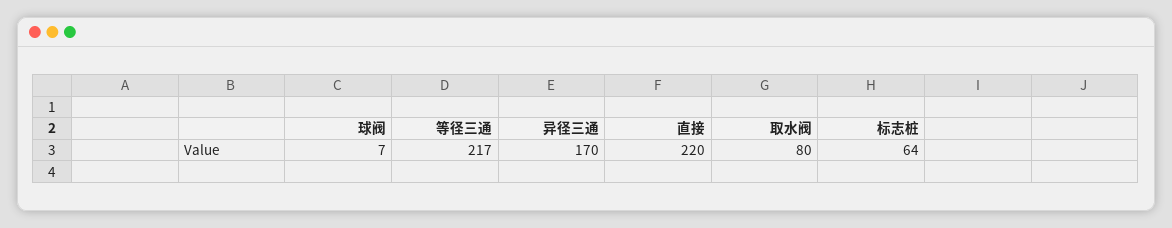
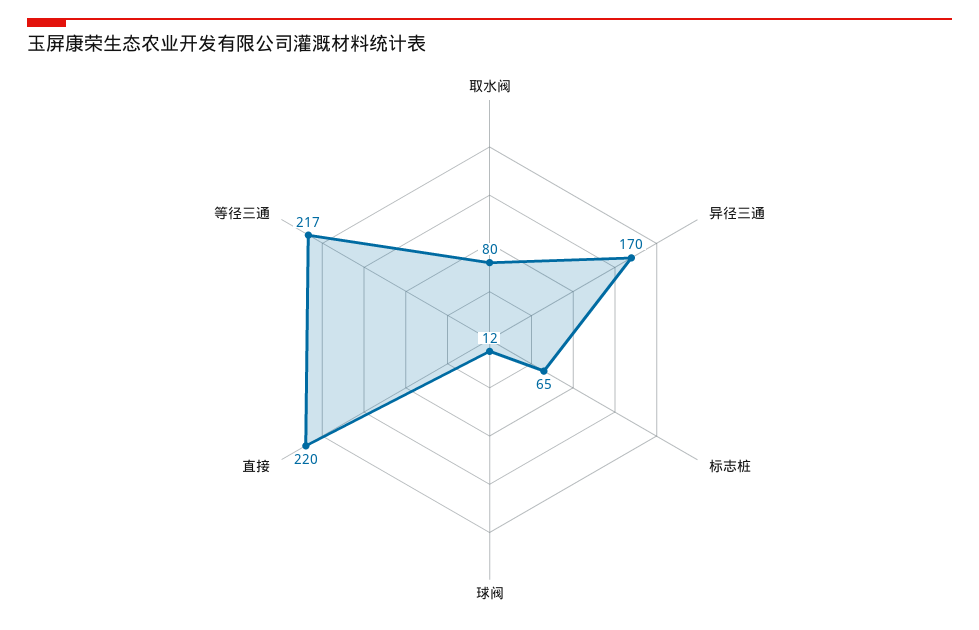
球阀: 7 -> 12
标志桩: 64 -> 65

